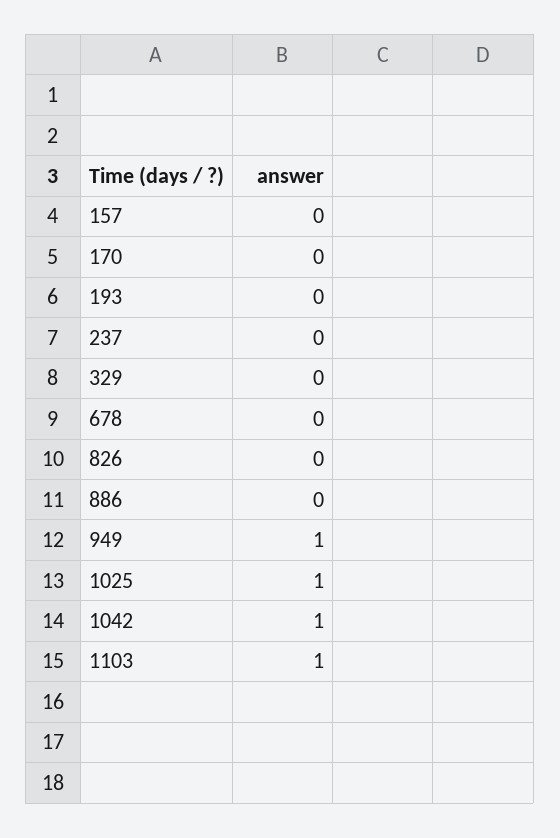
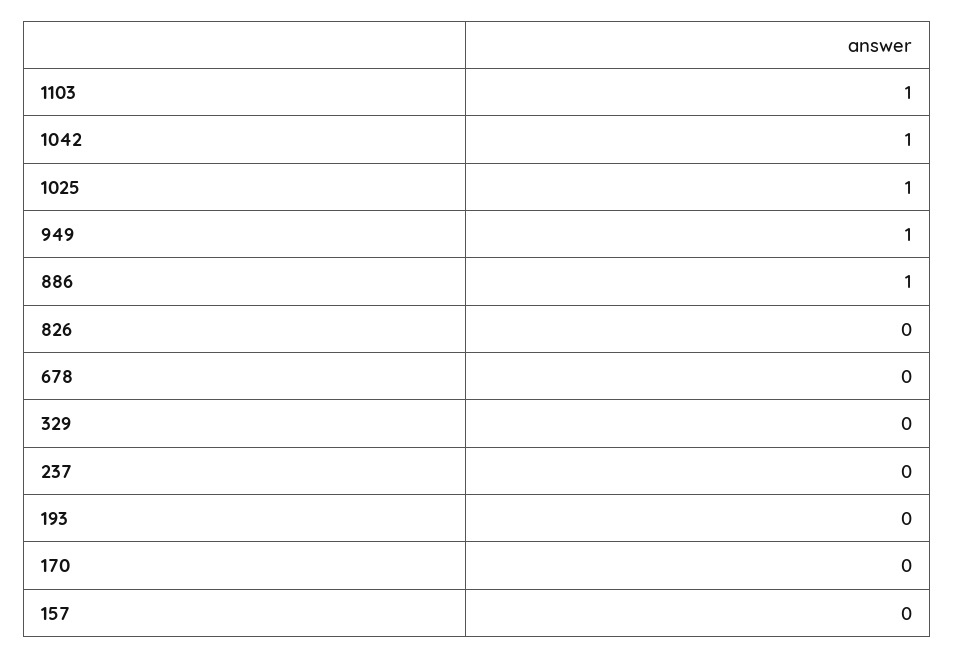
886: 0 -> 1

